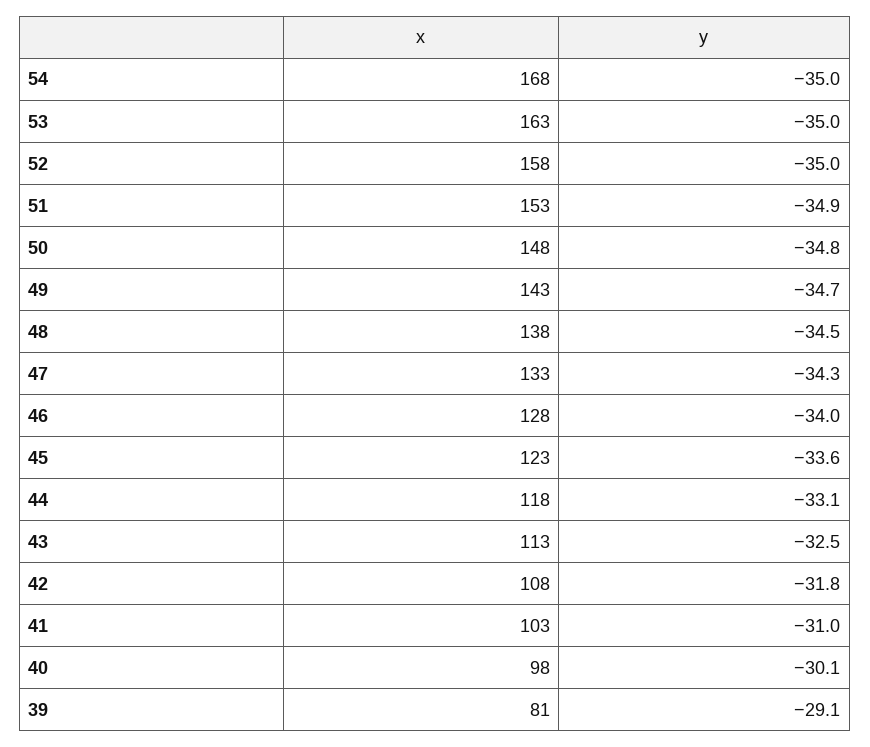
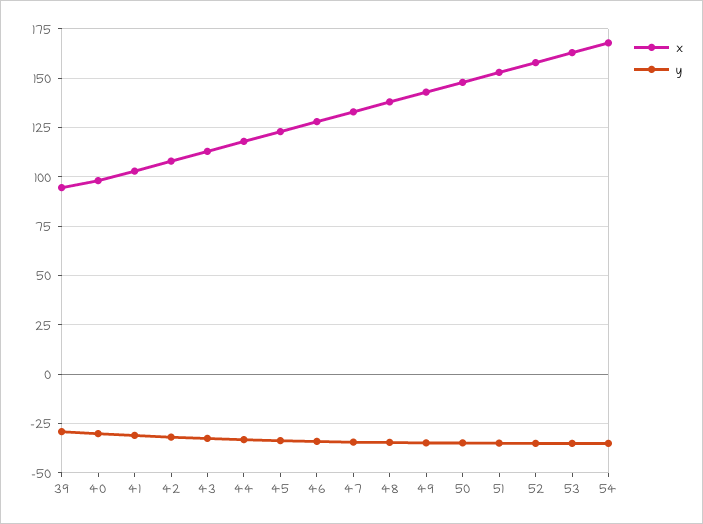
x, 39: 81 -> 95

